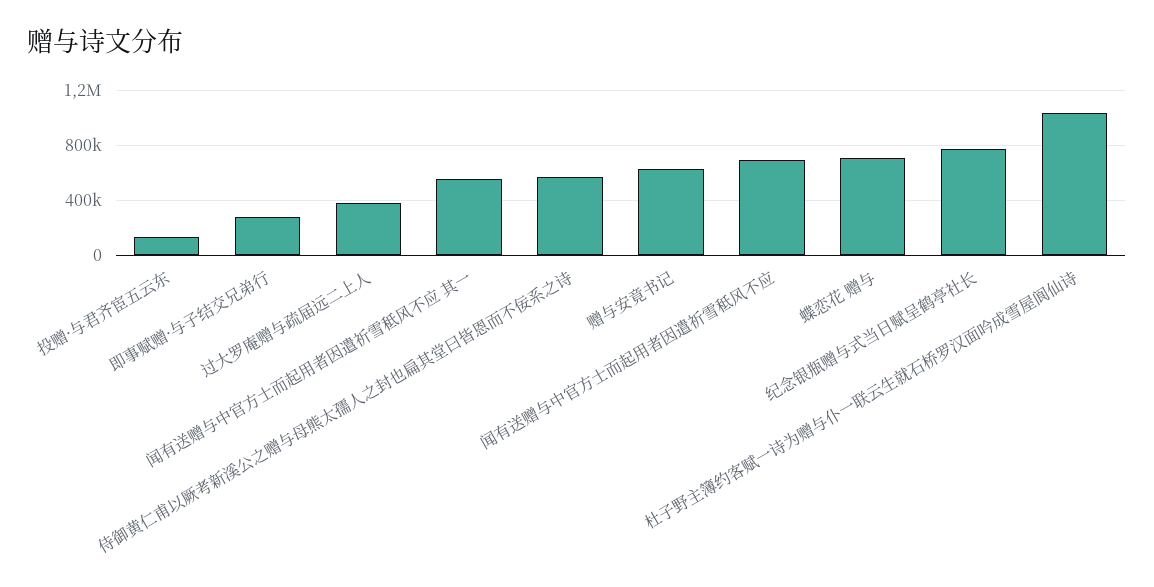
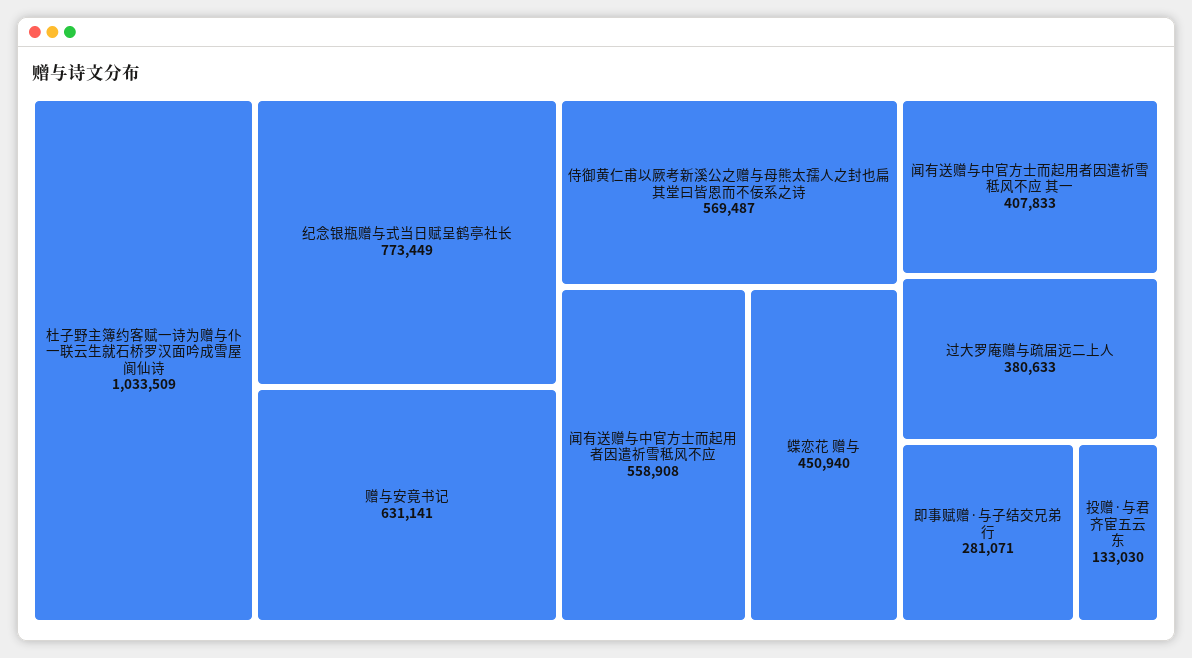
闻有送赠与中官方士而起用者因遣祈雪秪风不应 其一: 550000 -> 407833
闻有送赠与中官方士而起用者因遣祈雪秪风不应: 700000 -> 558908
蝶恋花 赠与: 700000 -> 450940

